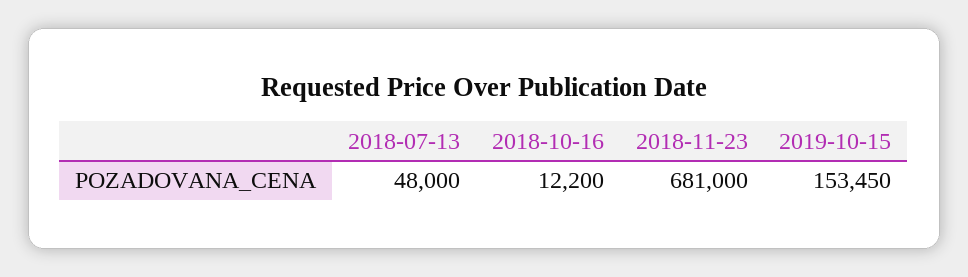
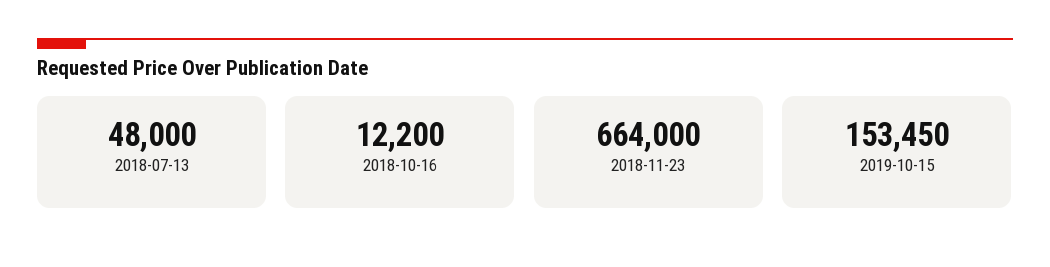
2018-11-23: 681000 -> 664000

